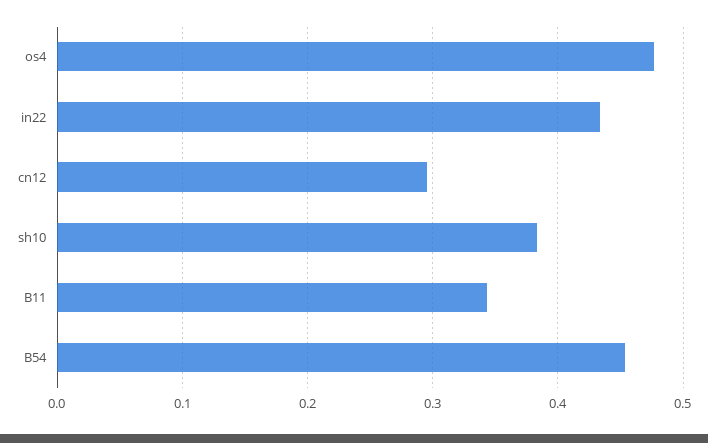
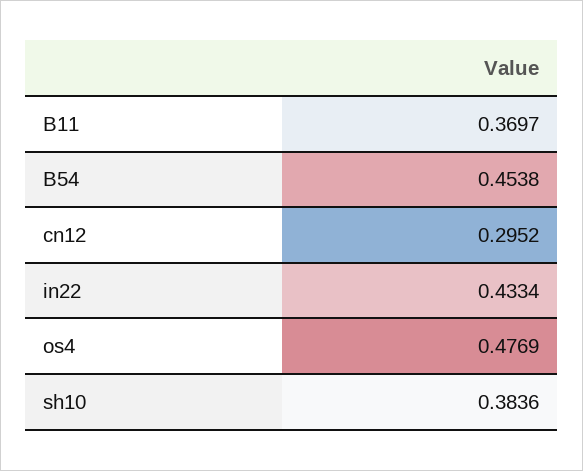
B11: 0.34 -> 0.3697

